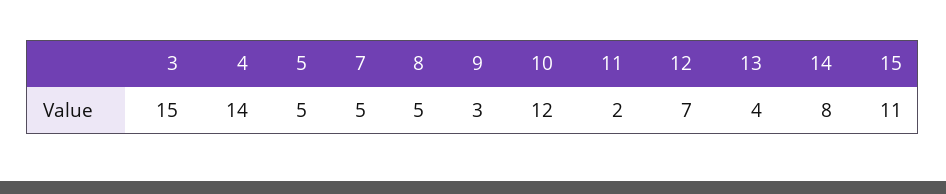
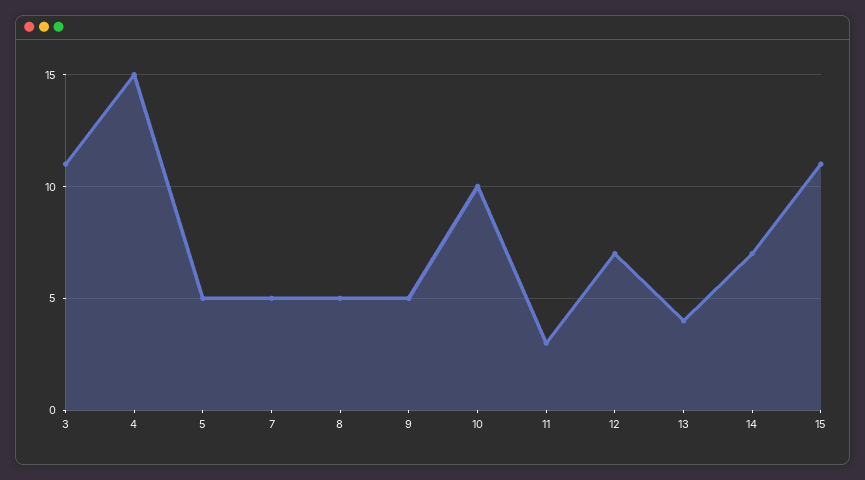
3: 15 -> 11
4: 14 -> 15
9: 3 -> 5
10: 12 -> 10
11: 2 -> 3
14: 8 -> 7

